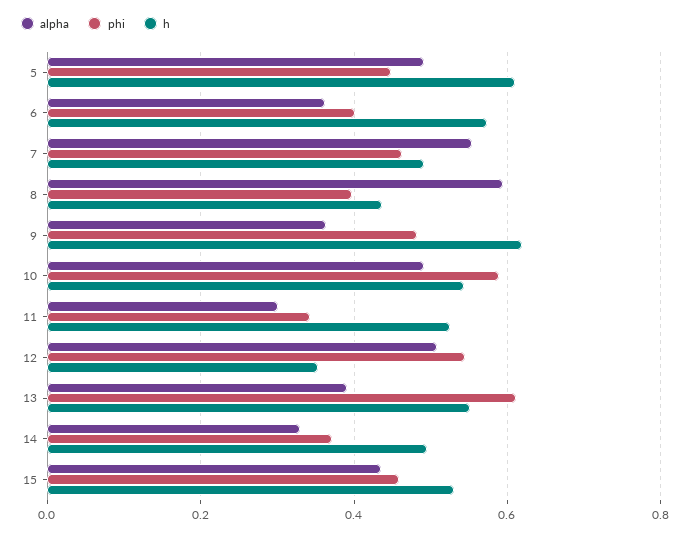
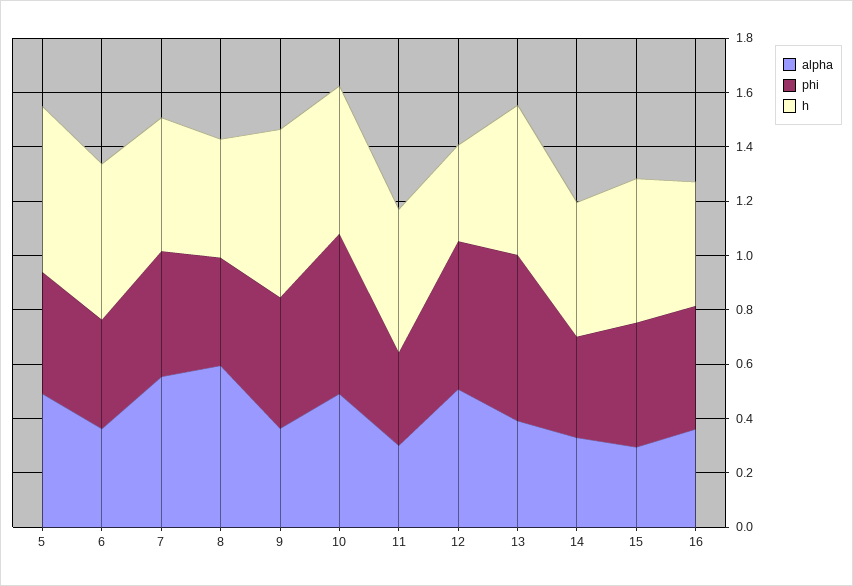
alpha, 15: 0.44 -> 0.3
alpha, 16: none -> 0.35
phi, 16: none -> 0.45
h, 16: none -> 0.45

